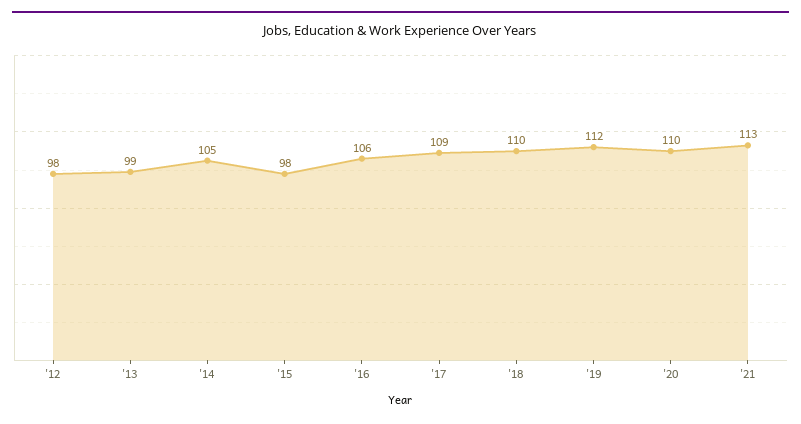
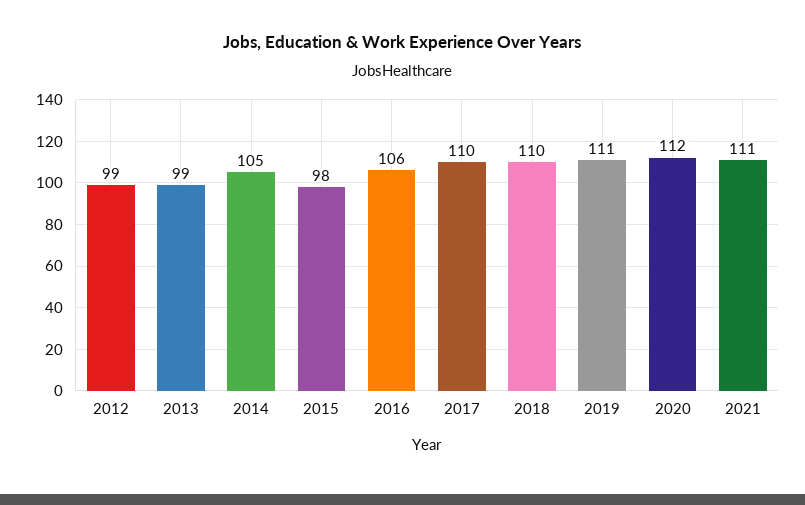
'12: 98 -> 99
'17: 109 -> 110
'19: 112 -> 111
'20: 110 -> 112
'21: 113 -> 111

